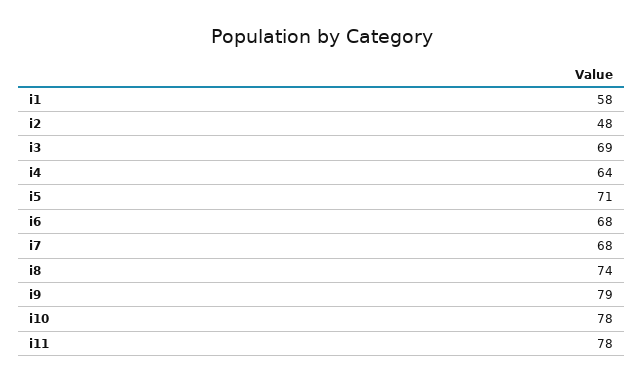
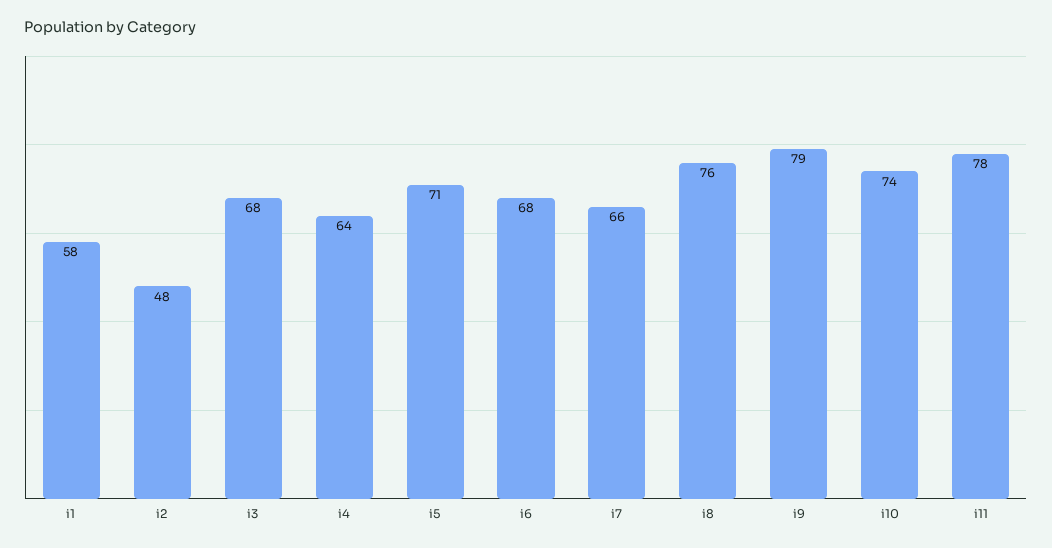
i3: 69 -> 68
i7: 68 -> 66
i8: 74 -> 76
i10: 78 -> 74

